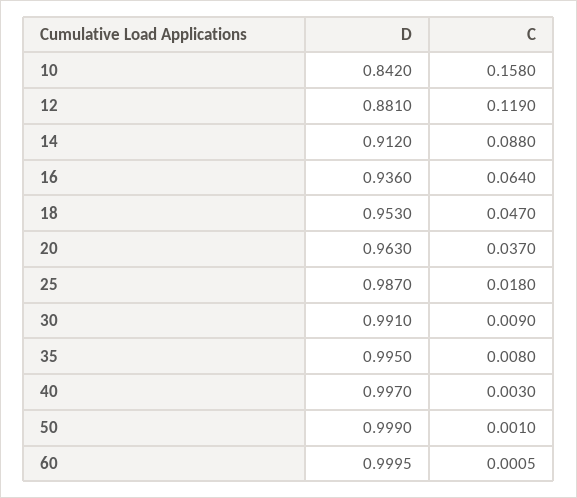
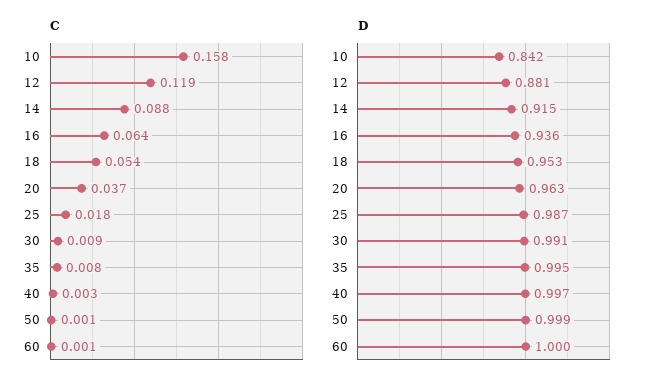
D, 14: 0.912 -> 0.915
C, 18: 0.047 -> 0.054

